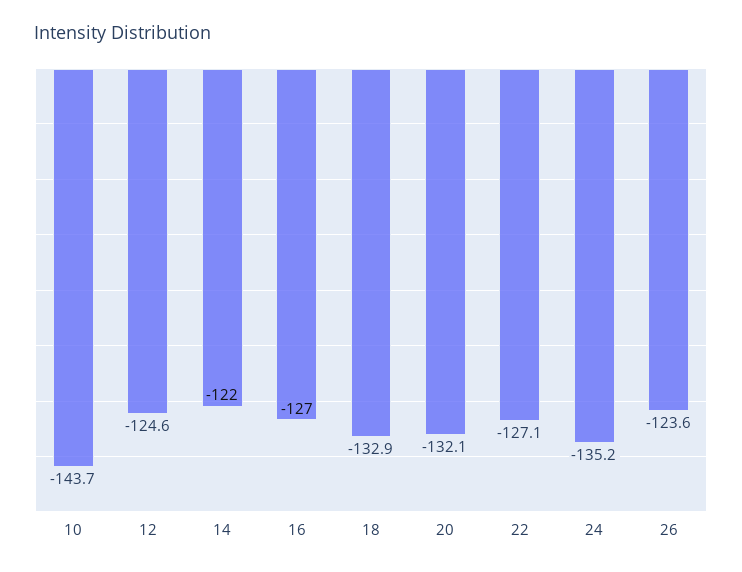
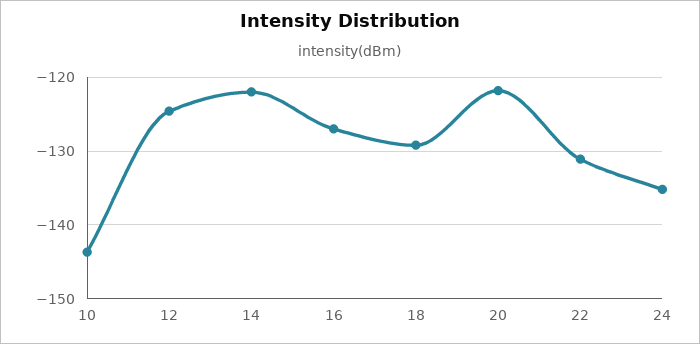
18: -132.9 -> -129
20: -132.1 -> -122
22: -127.1 -> -131
26: -123.6 -> none

